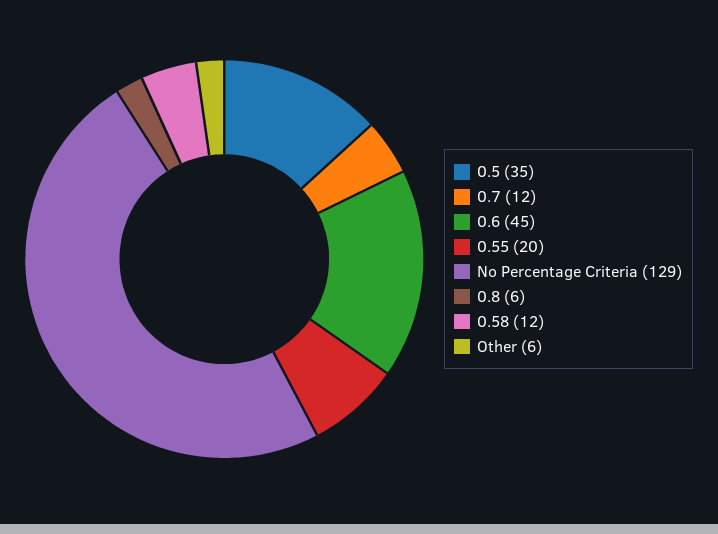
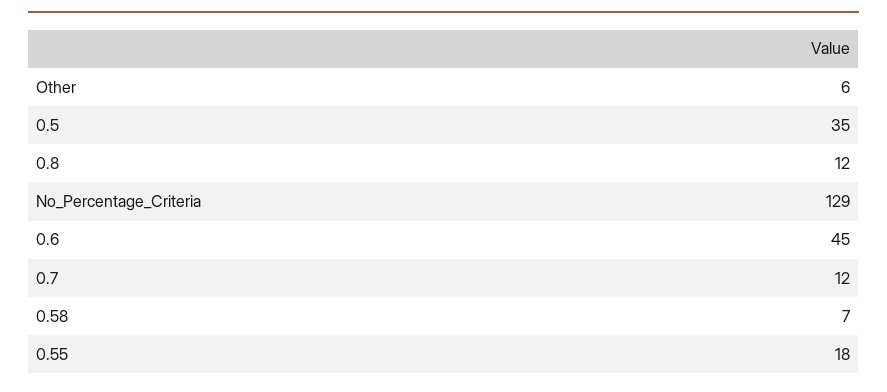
0.55: 20 -> 18
0.8: 6 -> 12
0.58: 12 -> 7

